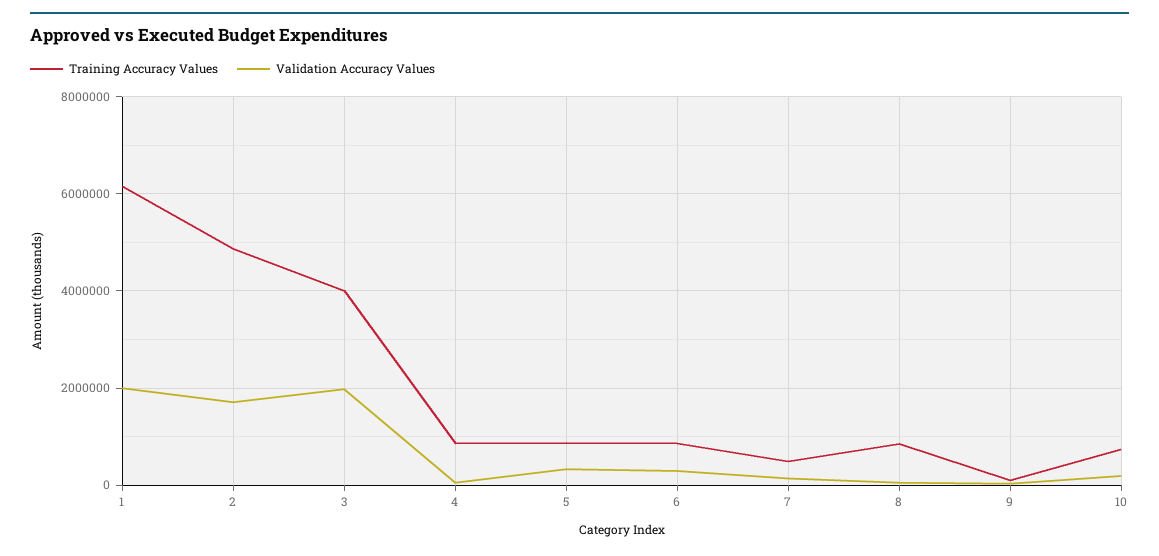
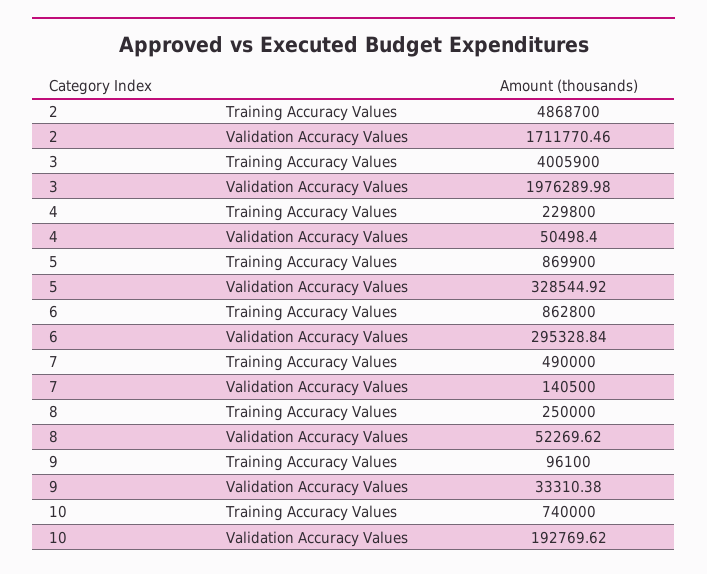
Training Accuracy Values, 1: 6200000 -> none
Validation Accuracy Values, 1: 2000000 -> none
Training Accuracy Values, 4: 800000 -> 229800
Training Accuracy Values, 8: 800000 -> 250000

